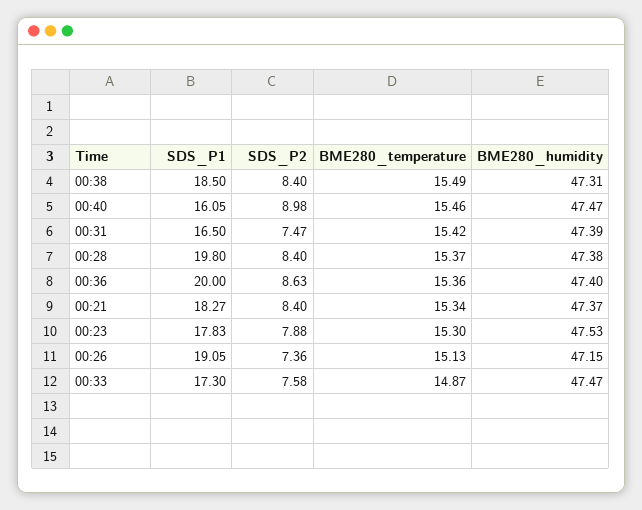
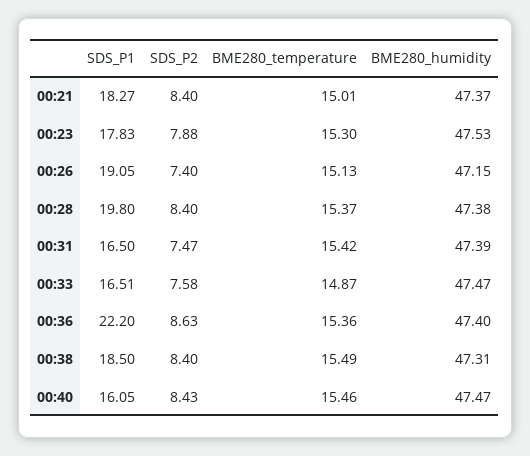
SDS_P2, 00:40: 8.98 -> 8.43
SDS_P1, 00:36: 20 -> 22.2
BME280_temperature, 00:21: 15.34 -> 15.01
SDS_P2, 00:26: 7.36 -> 7.4
SDS_P1, 00:33: 17.3 -> 16.51

